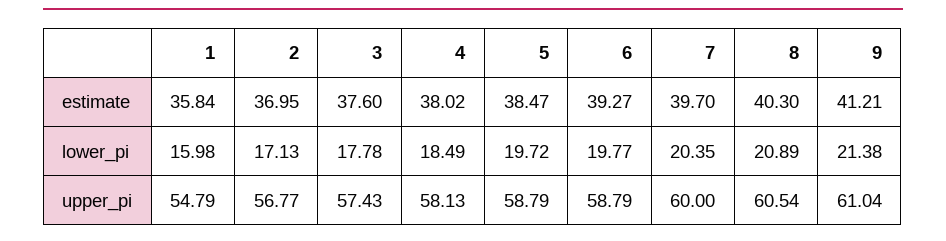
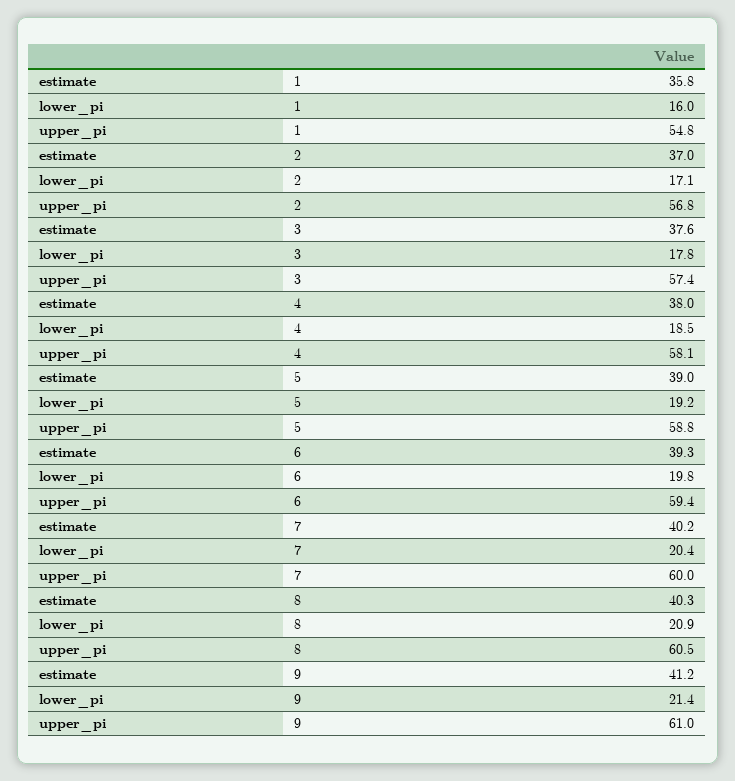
5, estimate: 38.47 -> 39
7, estimate: 39.7 -> 40.2
5, lower_pi: 19.72 -> 19.2
6, upper_pi: 58.79 -> 59.4

